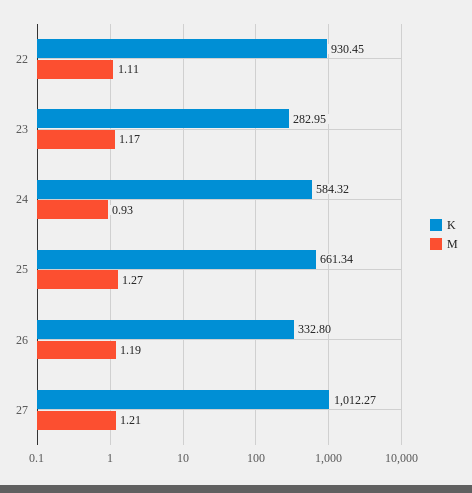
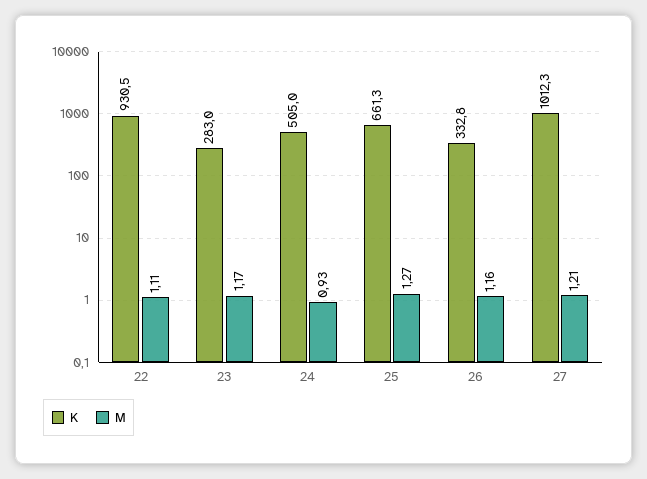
K, 24: 584.32 -> 505
M, 26: 1.19 -> 1.16

